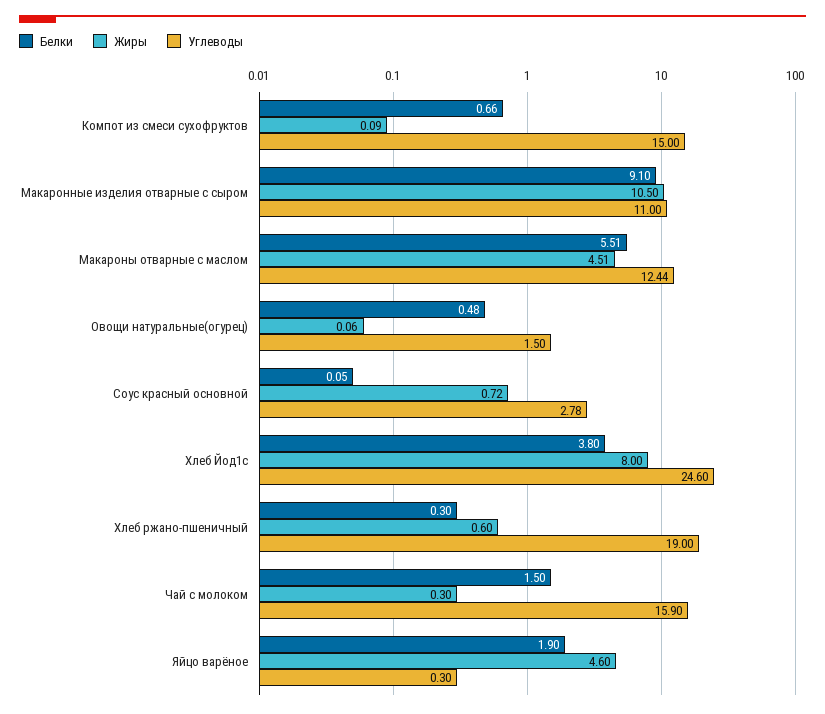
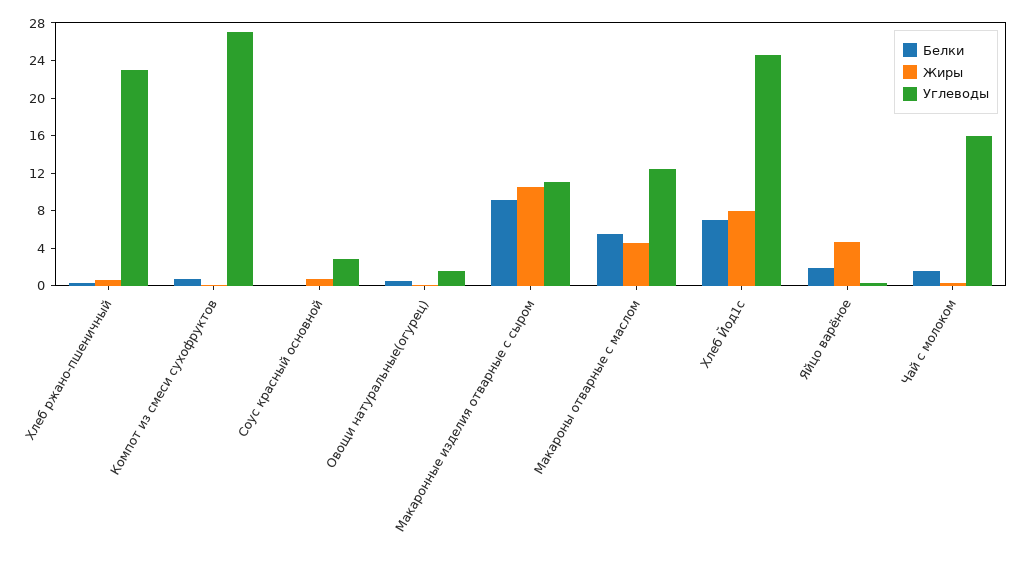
Углеводы, Компот из смеси сухофруктов: 15 -> 27
Белки, Хлеб Йод1с: 3.8 -> 7
Углеводы, Хлеб ржано-пшеничный: 19 -> 23

